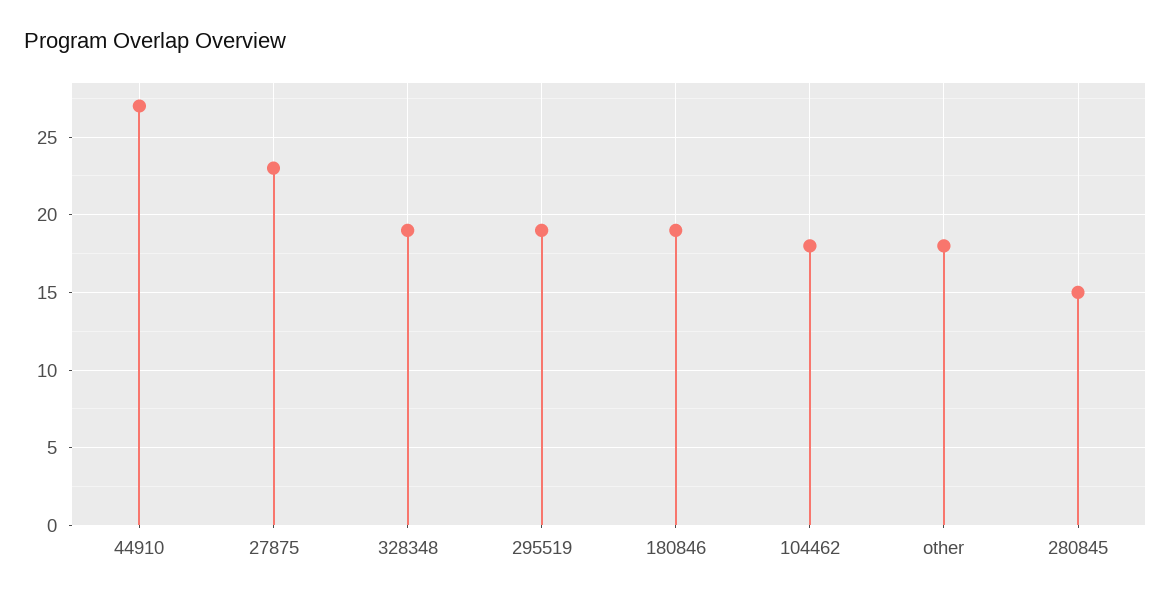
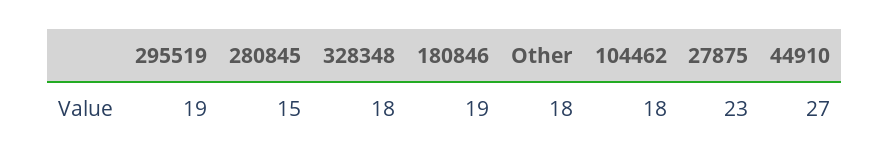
328348: 19 -> 18

